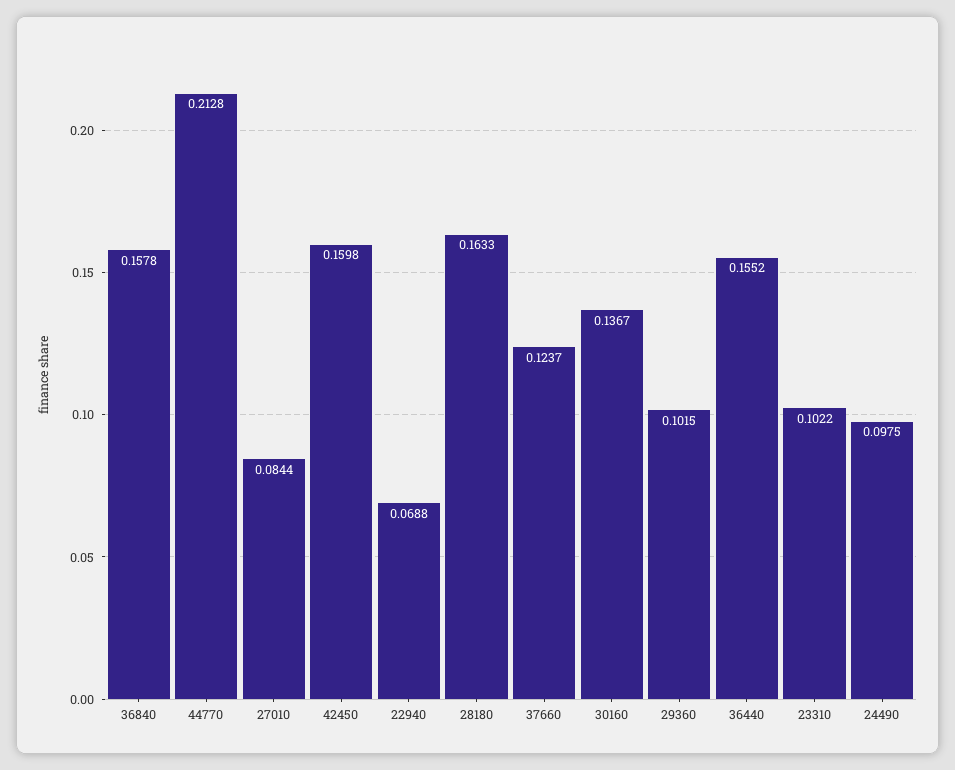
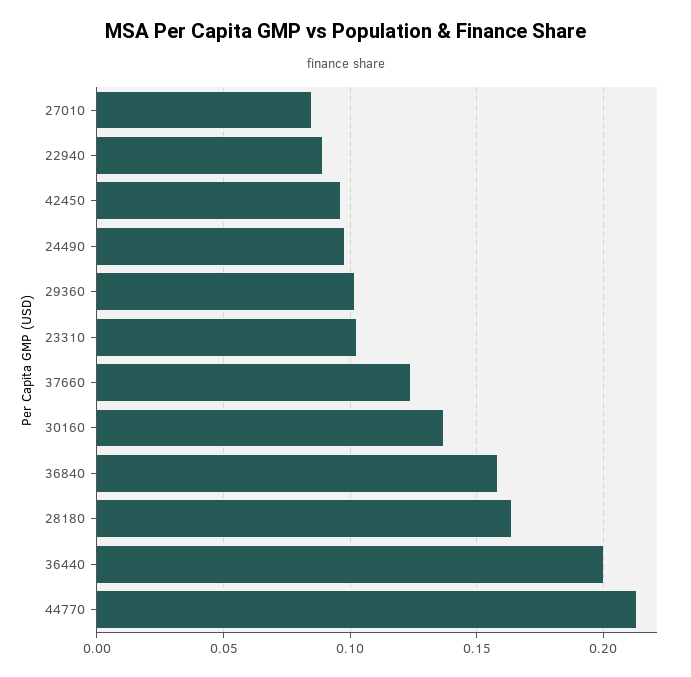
42450: 0.1598 -> 0.095
22940: 0.0688 -> 0.09
36440: 0.1552 -> 0.2

